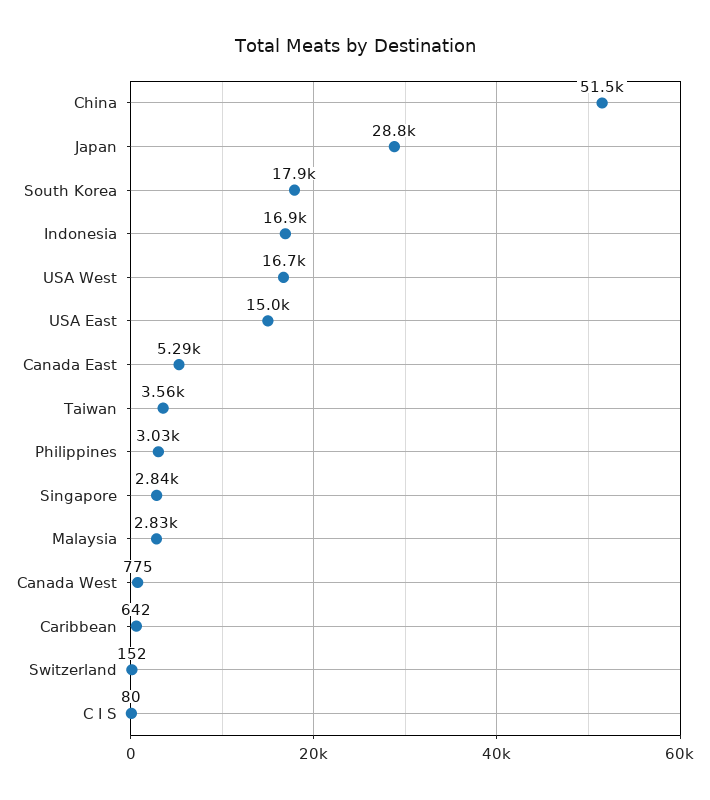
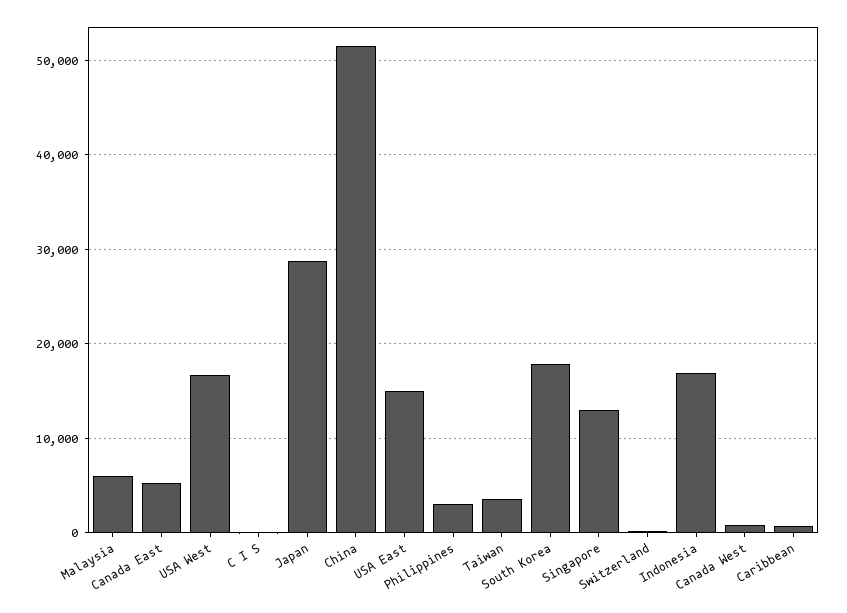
Singapore: 2840 -> 13000
Malaysia: 2830 -> 6000

